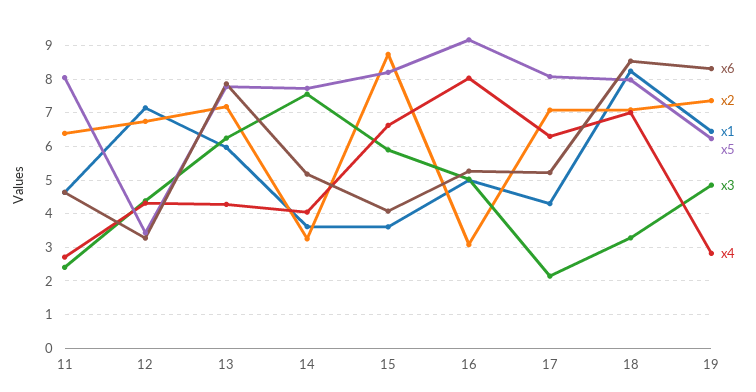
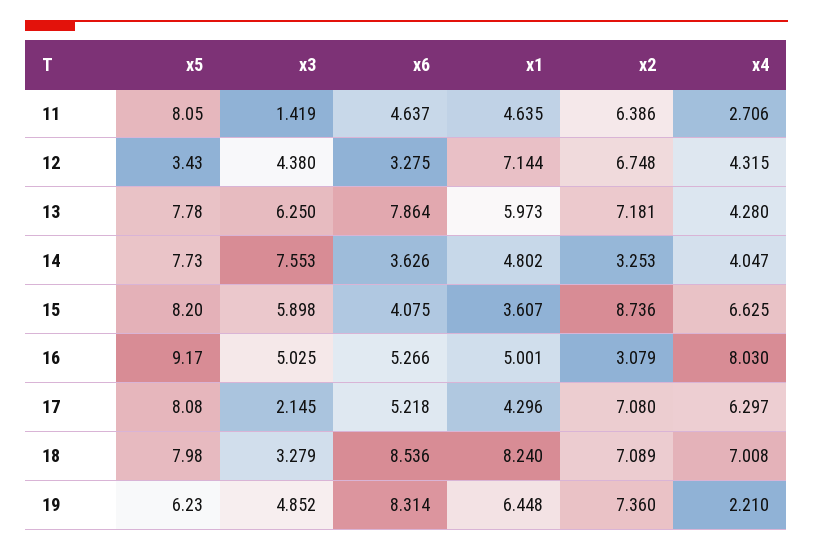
x3, 11: 2.4 -> 1.419
x6, 14: 5.2 -> 3.626
x1, 14: 3.6 -> 4.802
x4, 19: 2.8 -> 2.21

